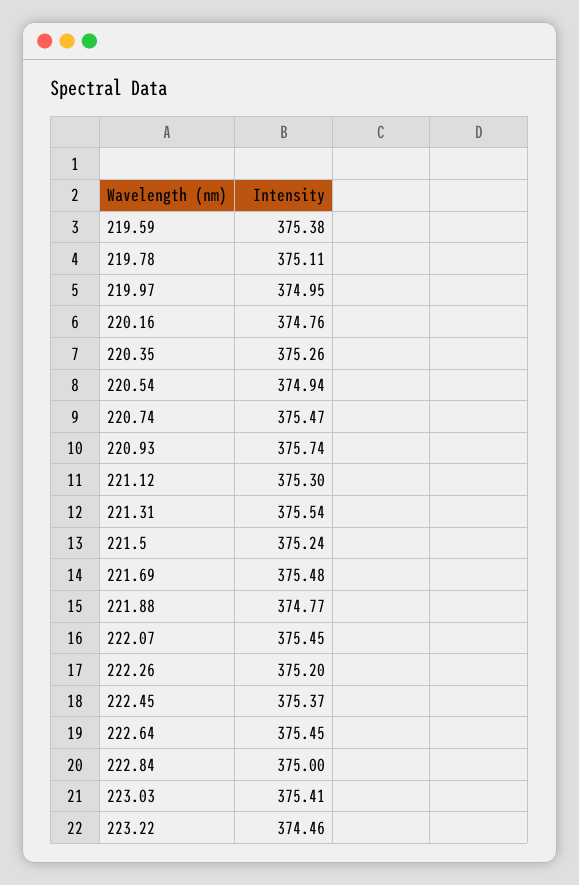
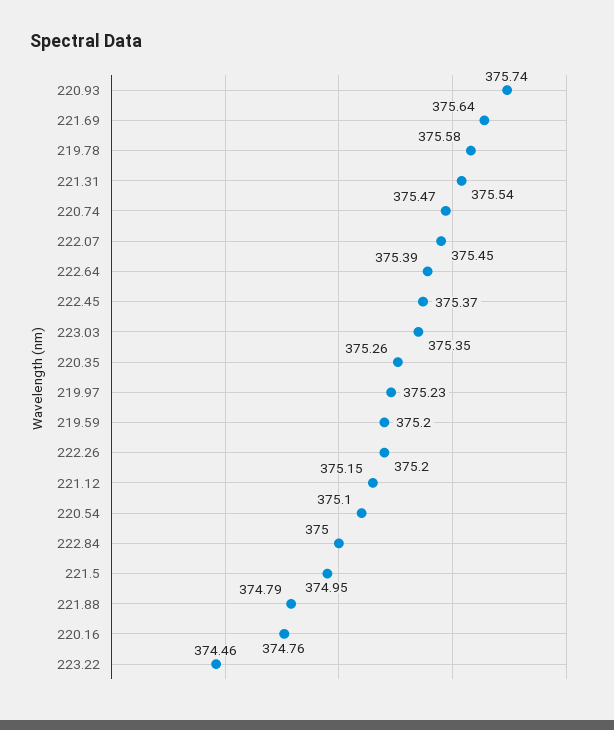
219.59: 375.38 -> 375.2
219.78: 375.11 -> 375.58
219.97: 374.95 -> 375.23
220.54: 374.94 -> 375.1
221.12: 375.3 -> 375.15
221.5: 375.24 -> 374.95
221.69: 375.48 -> 375.64
221.88: 374.77 -> 374.79
222.64: 375.45 -> 375.39
223.03: 375.41 -> 375.35

